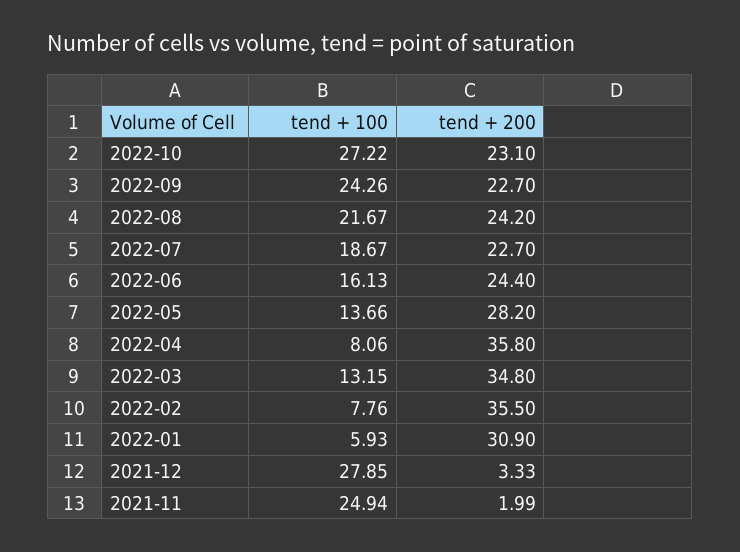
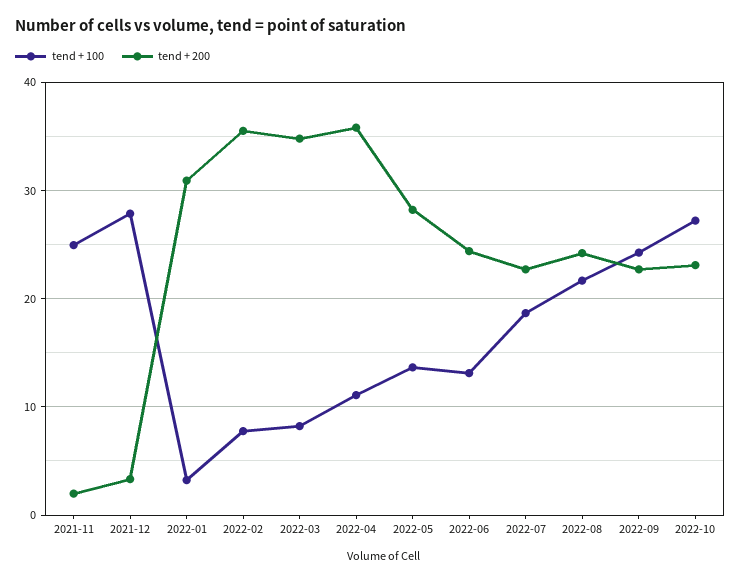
tend + 100, 2022-06: 16.13 -> 13
tend + 100, 2022-04: 8.06 -> 11
tend + 100, 2022-03: 13.15 -> 8
tend + 100, 2022-01: 5.93 -> 3

